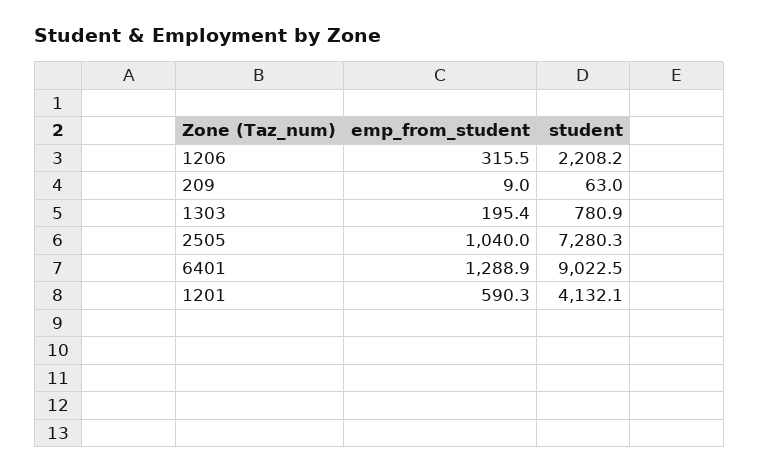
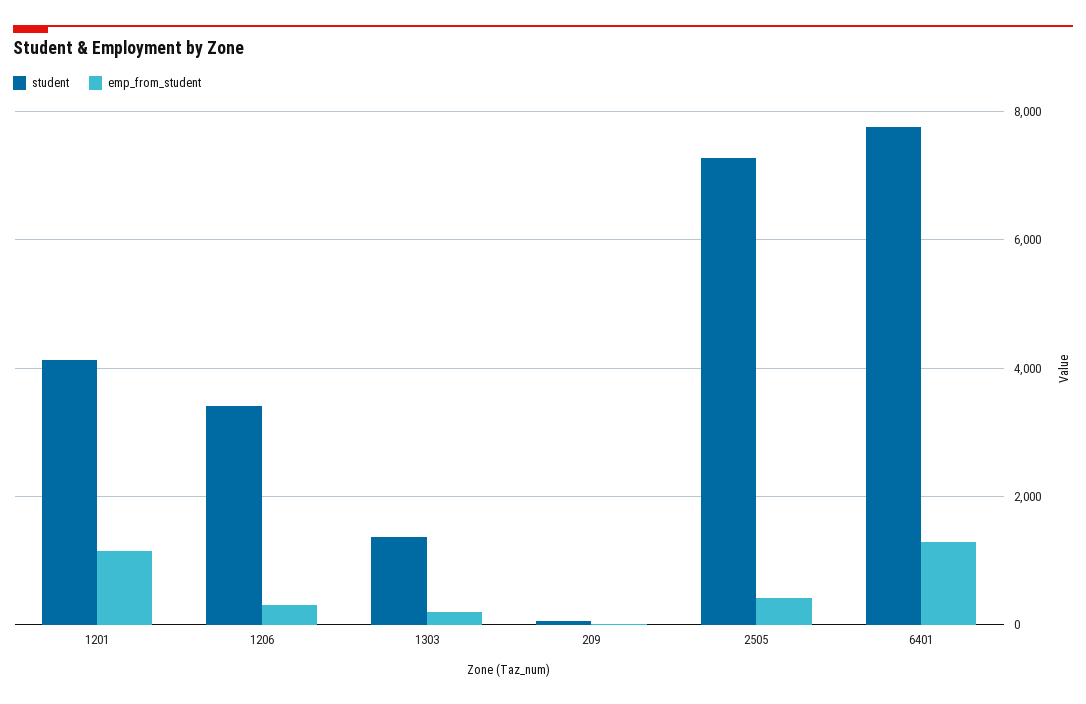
student, 1206: 2208.2 -> 3400
student, 1303: 780.9 -> 1400
emp_from_student, 2505: 1040 -> 400
student, 6401: 9022.5 -> 7800
emp_from_student, 1201: 590.3 -> 1200

